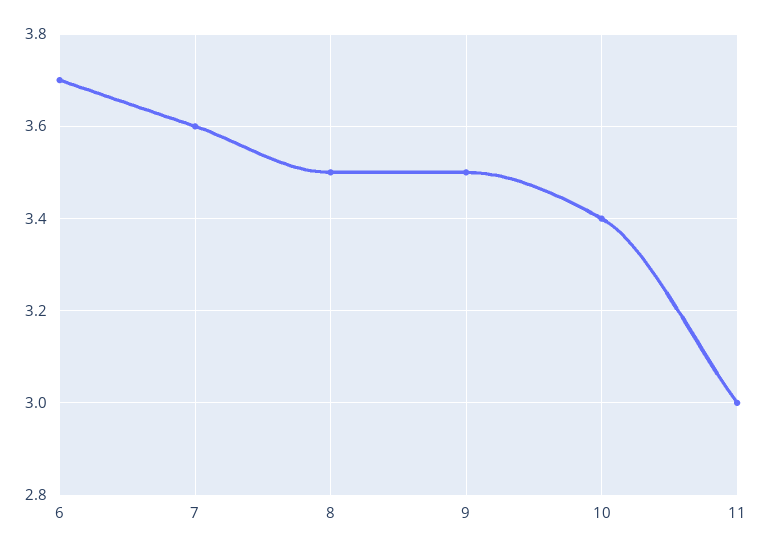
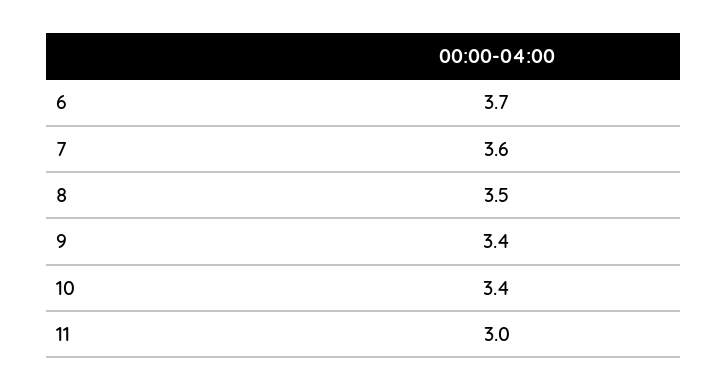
9: 3.5 -> 3.4

